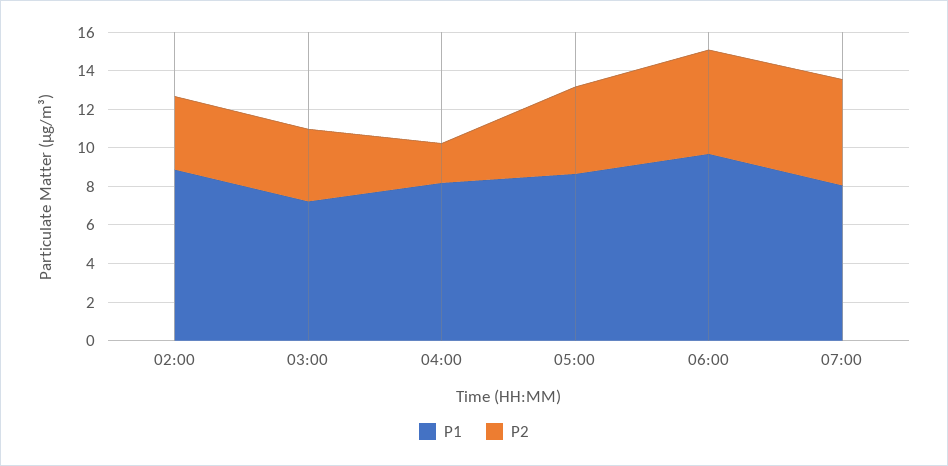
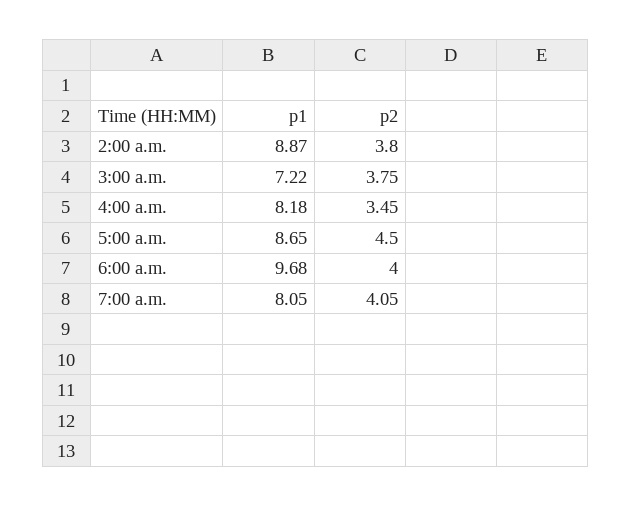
P2, 04:00: 2 -> 3.45
P2, 06:00: 5.5 -> 4
P2, 07:00: 5.5 -> 4.05

